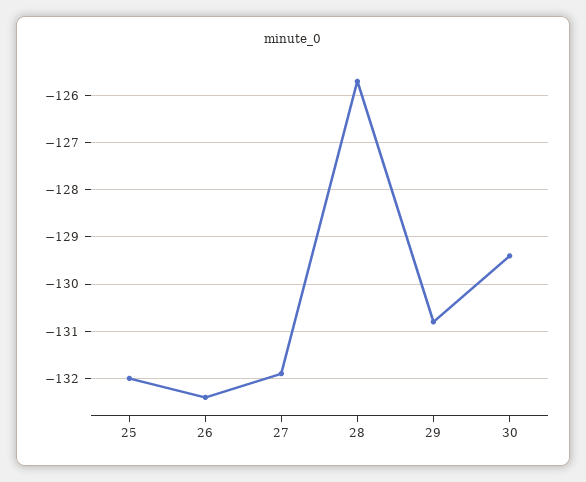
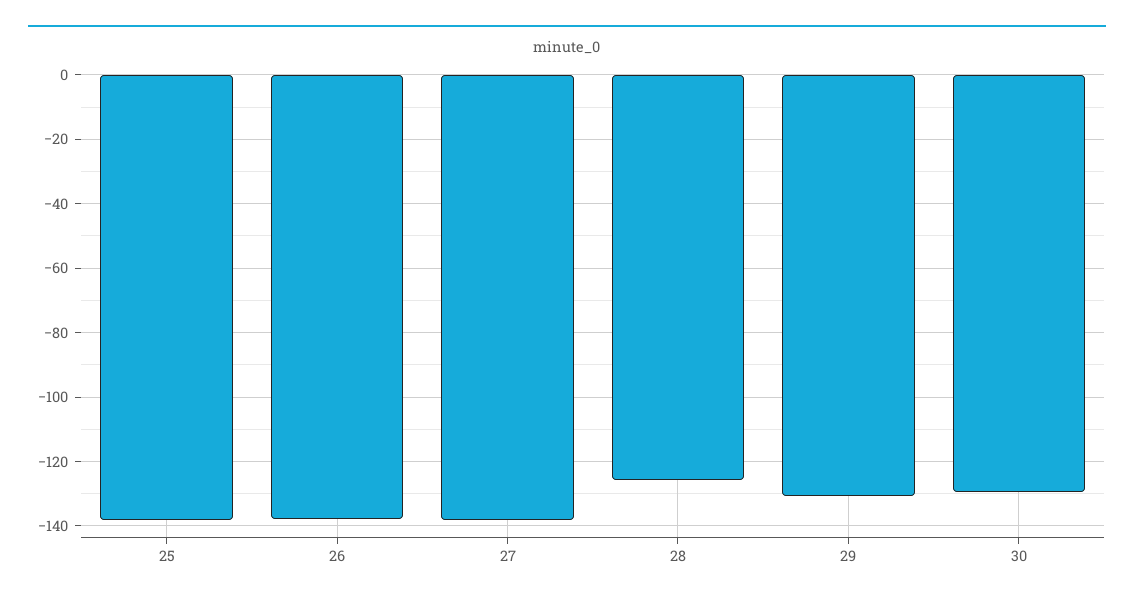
25: -132 -> -138
26: -132.5 -> -138
27: -132 -> -138

